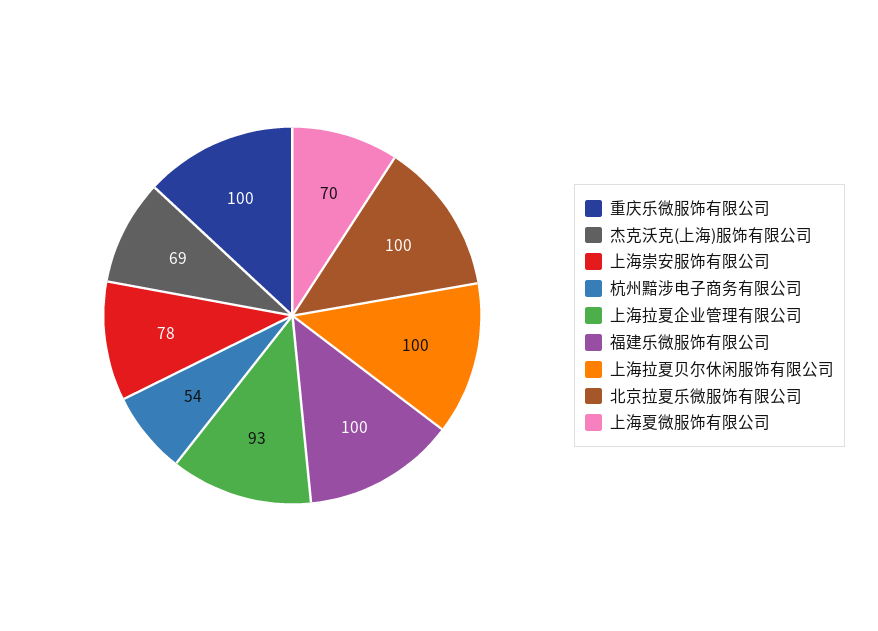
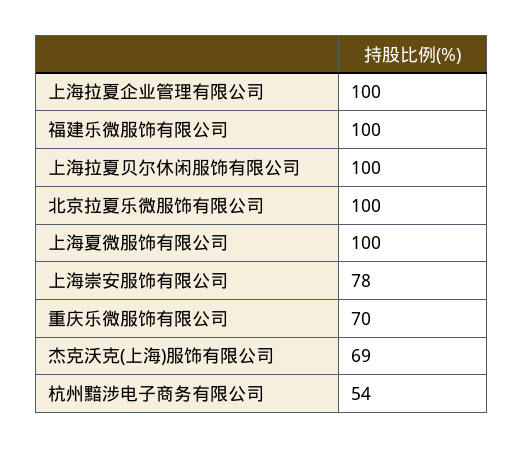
重庆乐微服饰有限公司: 100 -> 70
上海拉夏企业管理有限公司: 93 -> 100
上海夏微服饰有限公司: 70 -> 100

